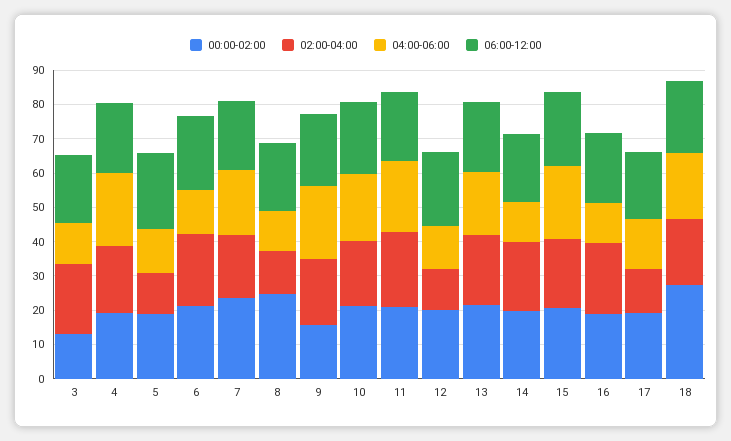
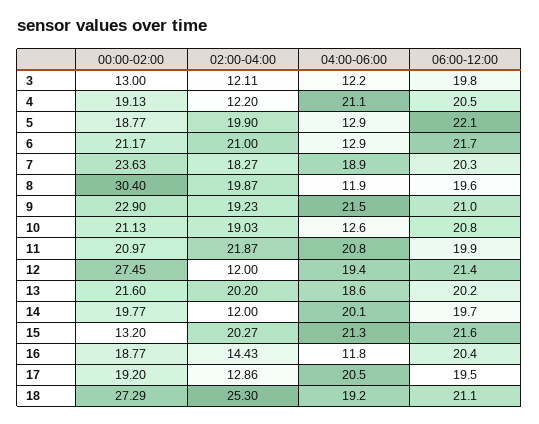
02:00-04:00, 3: 20 -> 12.11
02:00-04:00, 4: 20 -> 12.2
02:00-04:00, 5: 12.5 -> 19.9
00:00-02:00, 8: 25 -> 30.4
02:00-04:00, 8: 12.5 -> 19.87
00:00-02:00, 9: 15 -> 22.9
04:00-06:00, 10: 20 -> 12.6
00:00-02:00, 12: 20 -> 27.45
04:00-06:00, 12: 12.5 -> 19.4
02:00-04:00, 14: 20 -> 12
04:00-06:00, 14: 12.5 -> 20.1
00:00-02:00, 15: 20 -> 13.2
02:00-04:00, 16: 20 -> 14.43
04:00-06:00, 17: 15 -> 20.5
02:00-04:00, 18: 20 -> 25.3

